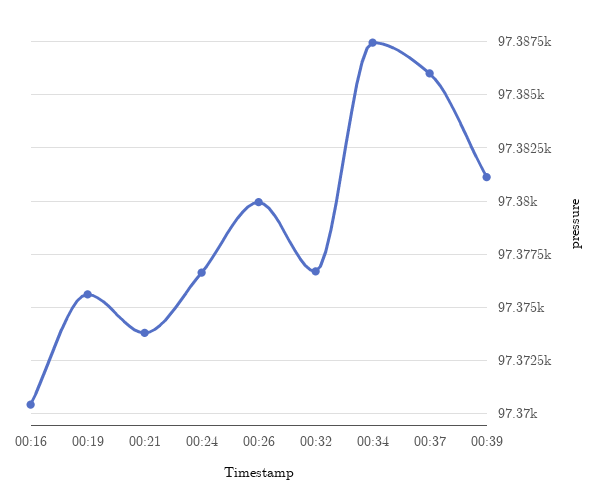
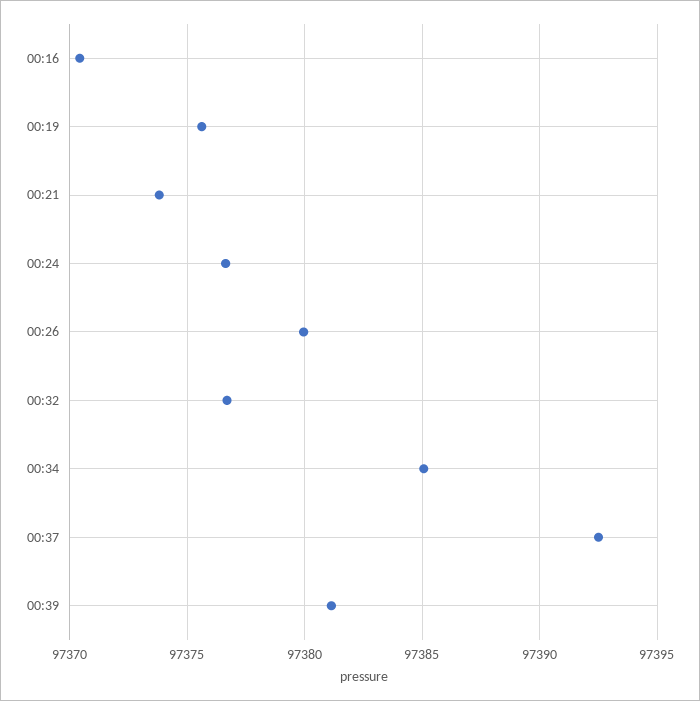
00:34: 97387.5 -> 97385
00:37: 97386 -> 97392.5

